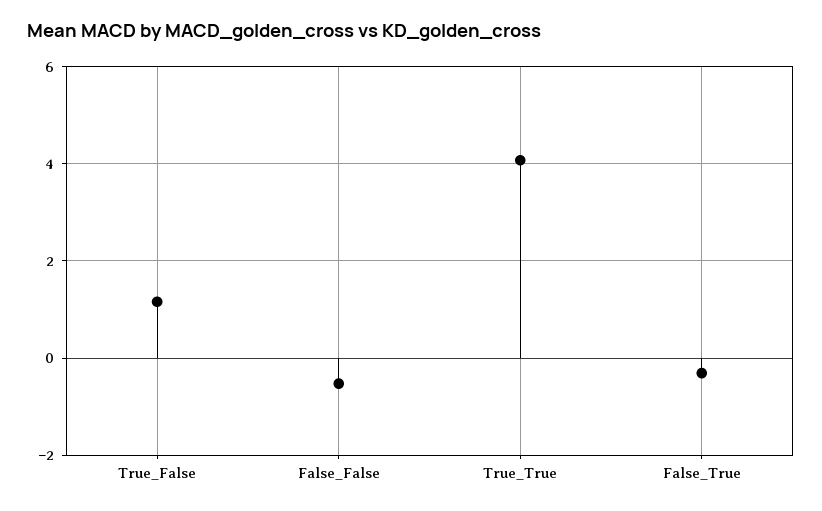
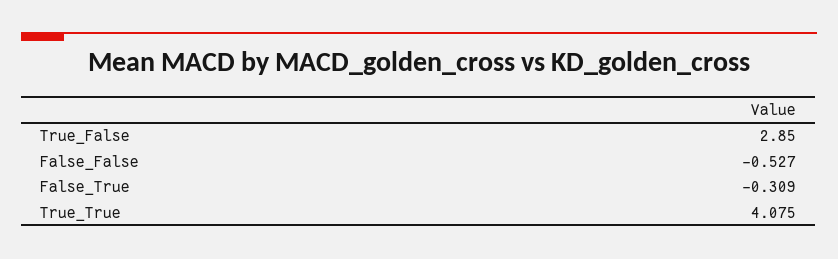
True_False: 1.2 -> 2.85

